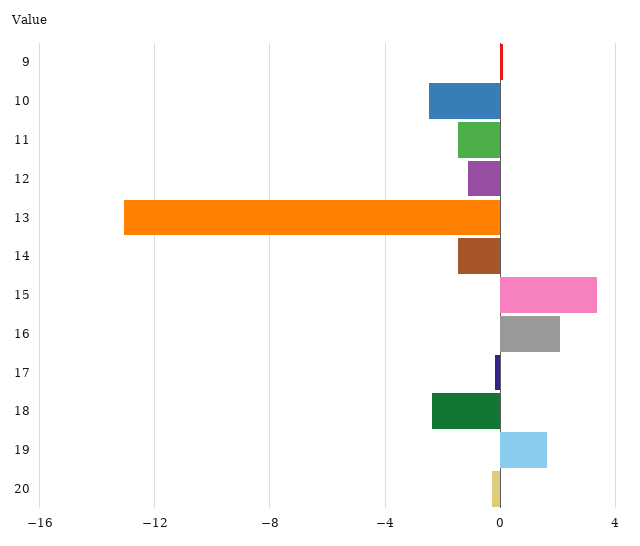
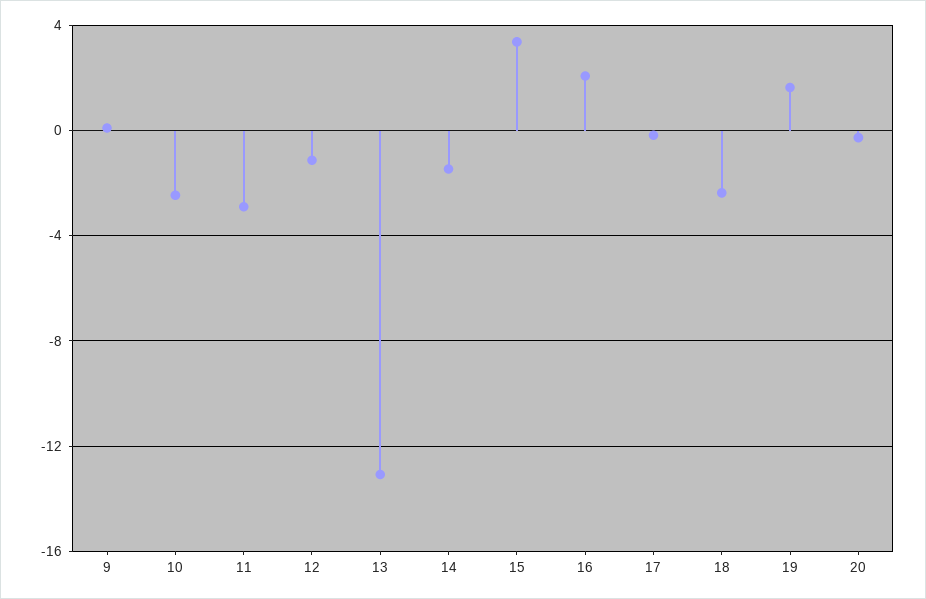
11: -1.5 -> -3

